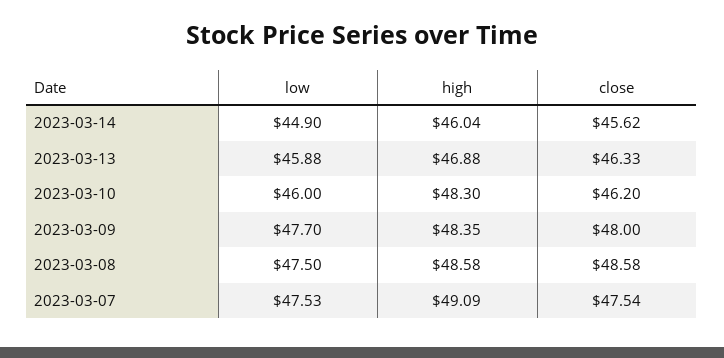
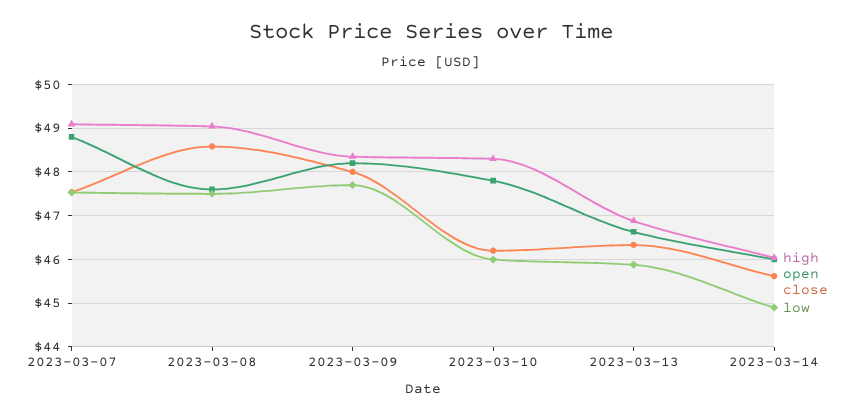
high, 2023-03-08: 48.58 -> 49
open, 2023-03-07: none -> 48.8
open, 2023-03-08: none -> 47.6
open, 2023-03-09: none -> 48.2
open, 2023-03-10: none -> 47.8
open, 2023-03-13: none -> 46.6
open, 2023-03-14: none -> 46

